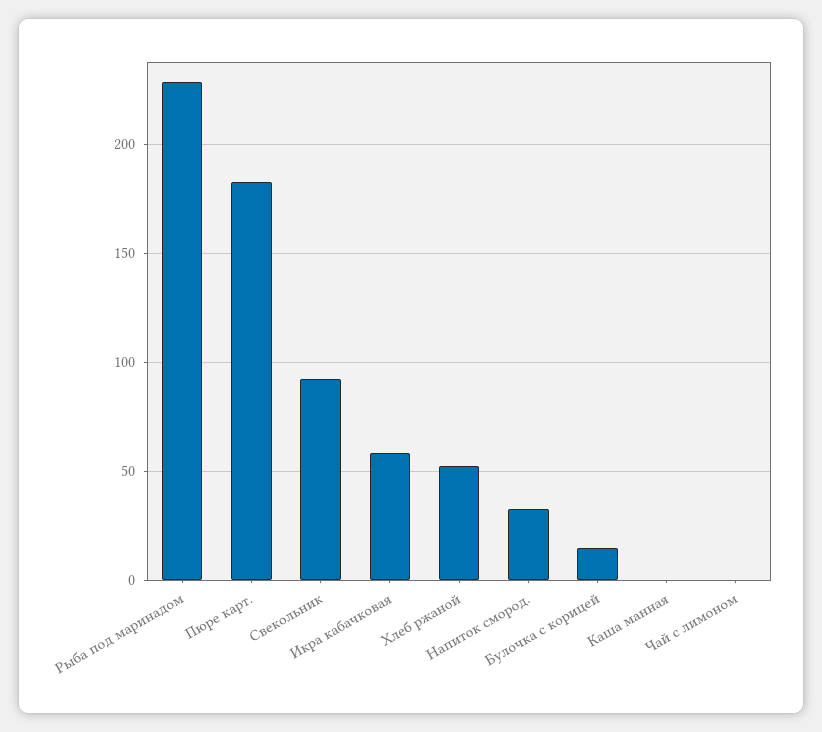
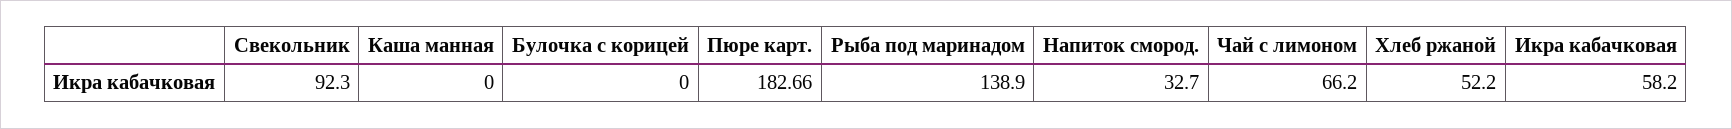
Рыба под маринадом: 230 -> 138.9
Булочка с корицей: 15 -> 0
Чай с лимоном: 0 -> 66.2

